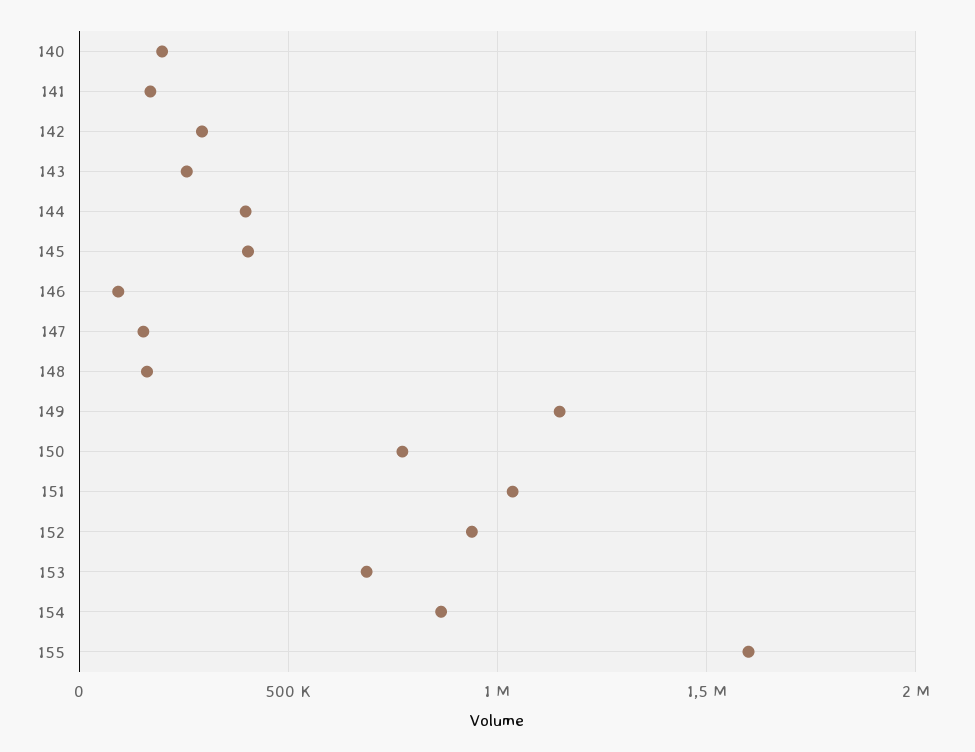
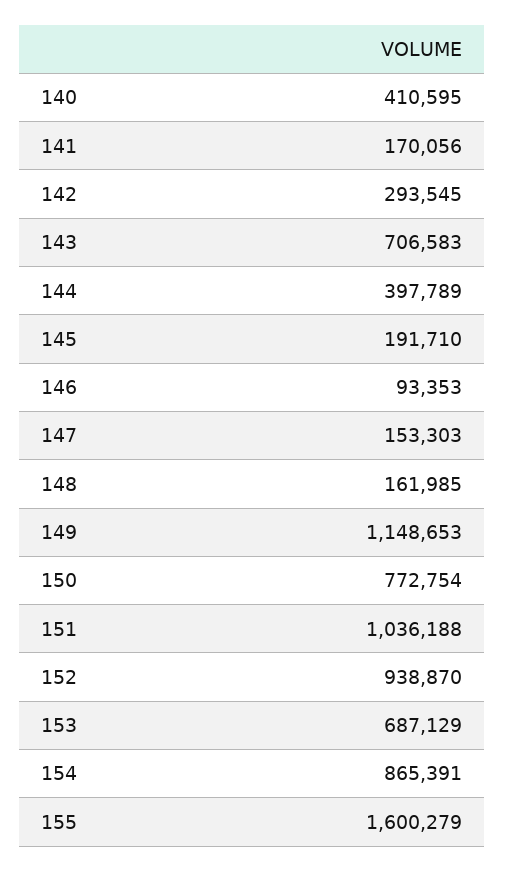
140: 200000 -> 410595
143: 250000 -> 706583
145: 400000 -> 191710

